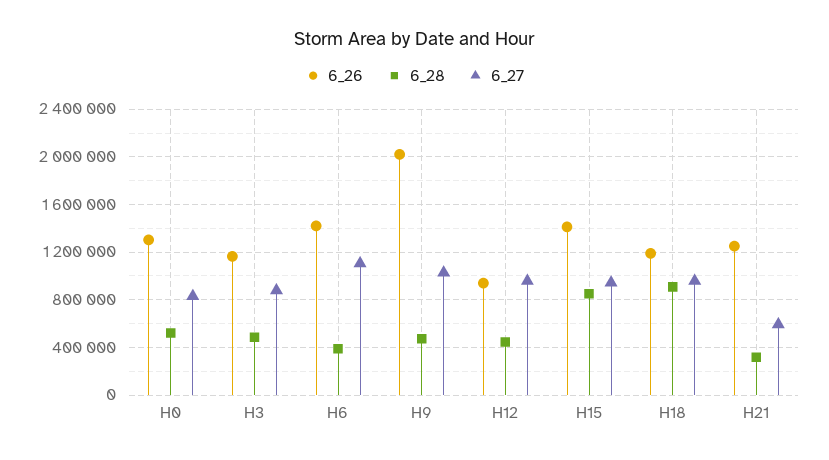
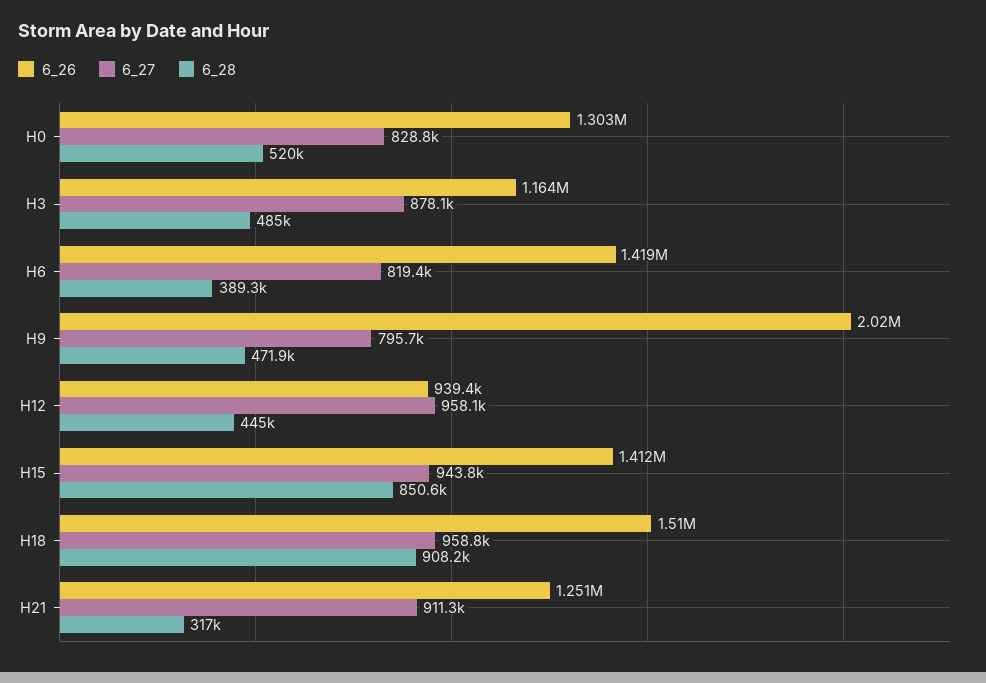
6_27, H6: 1100000 -> 819400
6_27, H9: 1000000 -> 795700
6_26, H18: 1200000 -> 1510000
6_27, H21: 600000 -> 911300

